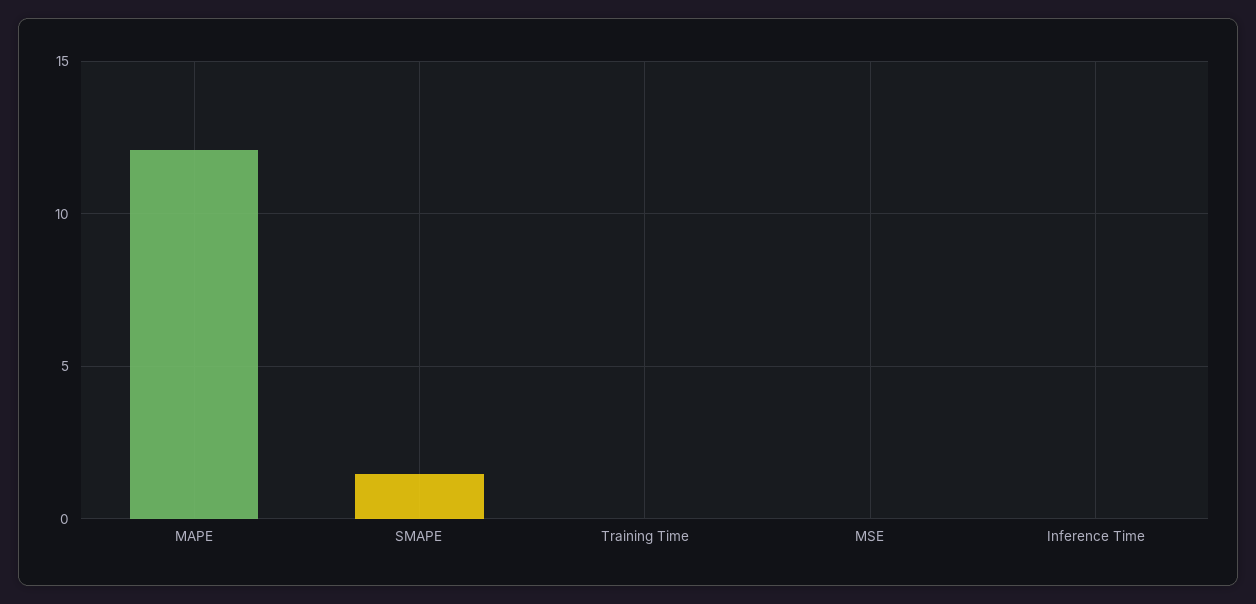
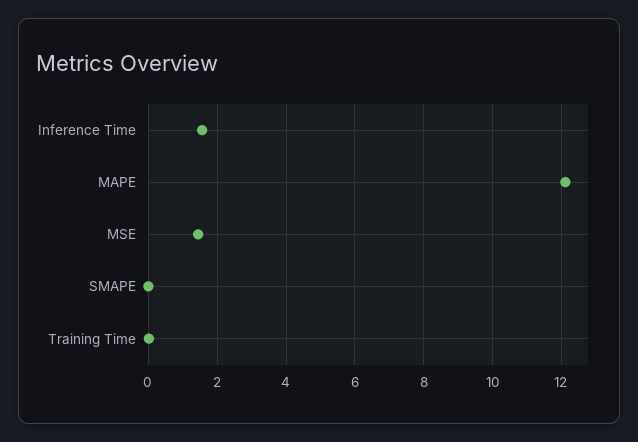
SMAPE: 1.5 -> 0
MSE: 0 -> 1.4
Inference Time: 0 -> 1.6

